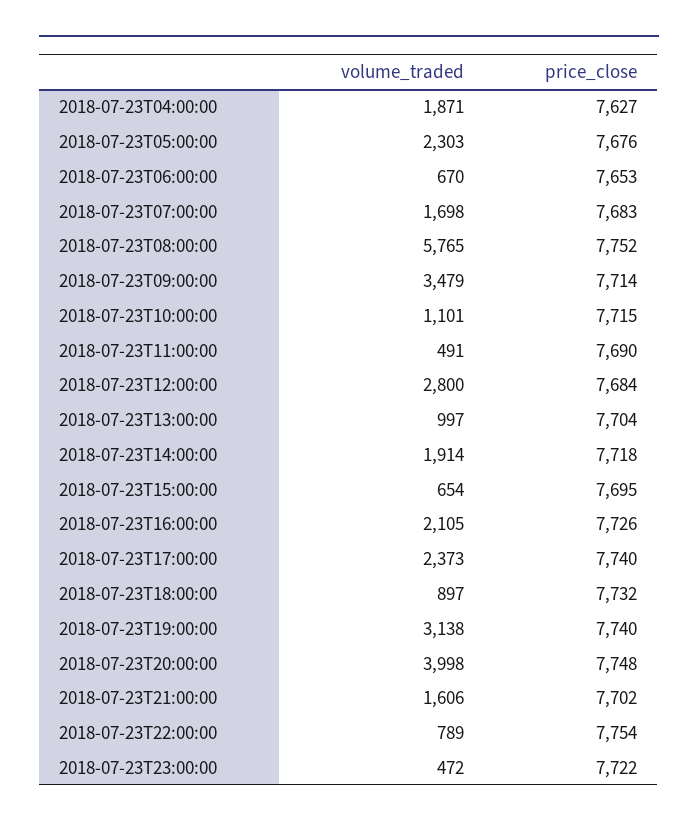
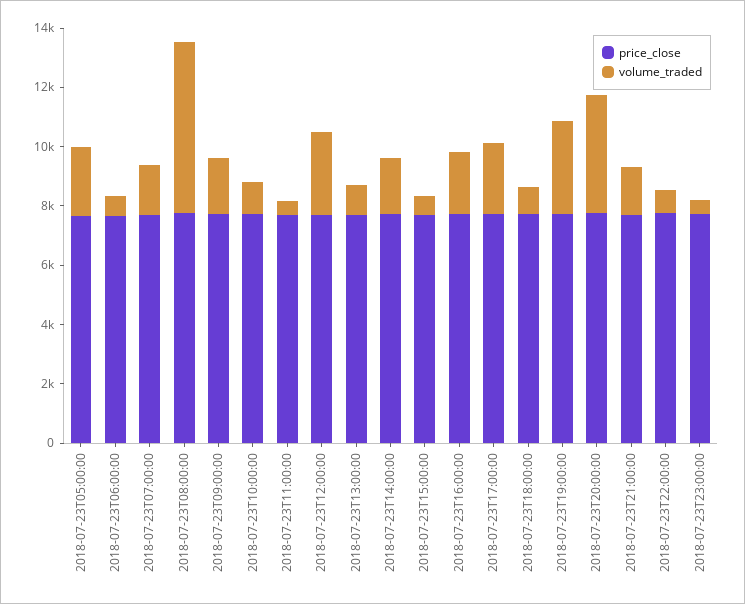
volume_traded, 2018-07-23T04:00:00: 1871 -> none
price_close, 2018-07-23T04:00:00: 7627 -> none
volume_traded, 2018-07-23T09:00:00: 3479 -> 2000

